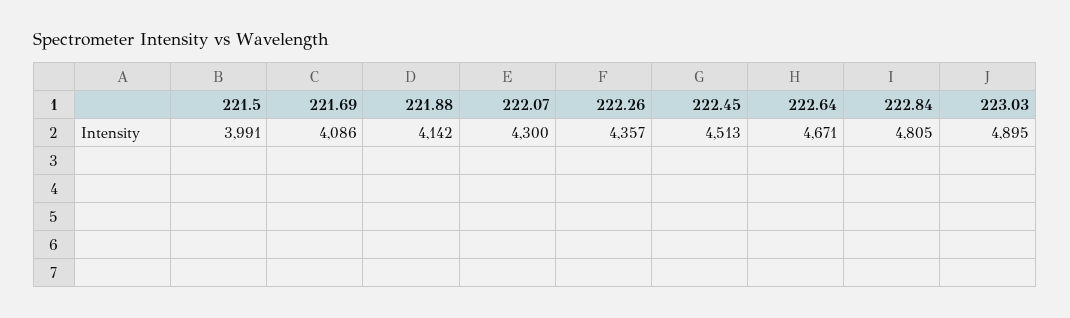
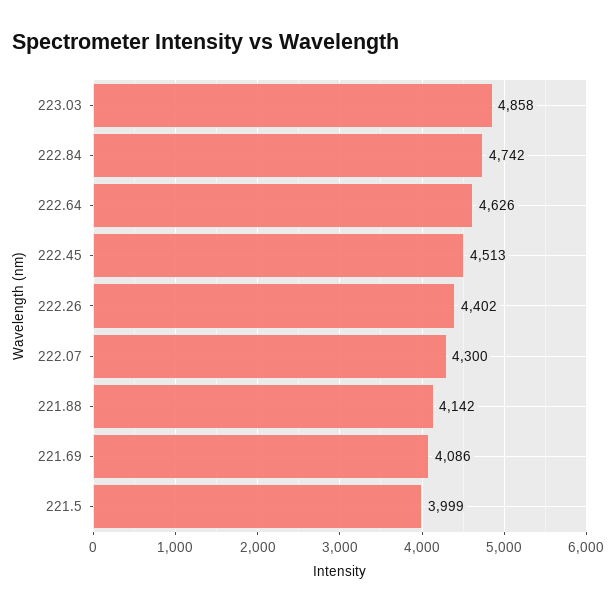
221.5: 3991 -> 3999
222.26: 4357 -> 4402
222.64: 4671 -> 4626
222.84: 4805 -> 4742
223.03: 4895 -> 4858

